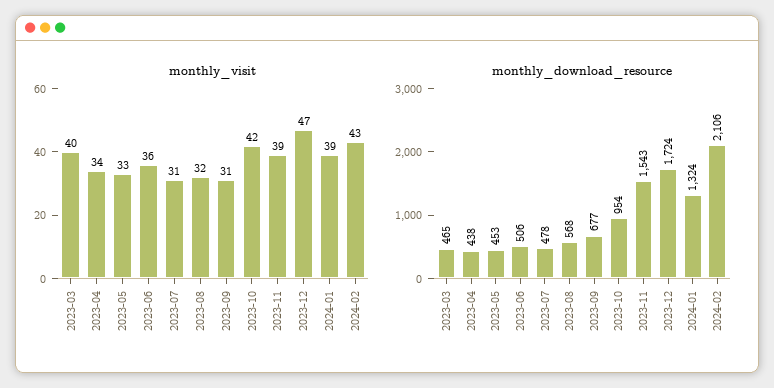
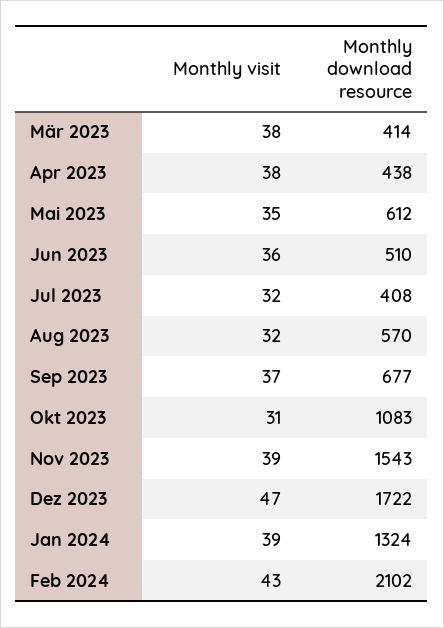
monthly_visit, 2023-03: 40 -> 38
monthly_visit, 2023-04: 34 -> 38
monthly_visit, 2023-05: 33 -> 35
monthly_visit, 2023-07: 31 -> 32
monthly_visit, 2023-09: 31 -> 37
monthly_visit, 2023-10: 42 -> 31
monthly_download_resource, 2023-03: 465 -> 414
monthly_download_resource, 2023-05: 453 -> 612
monthly_download_resource, 2023-06: 506 -> 510
monthly_download_resource, 2023-07: 478 -> 408
monthly_download_resource, 2023-08: 568 -> 570
monthly_download_resource, 2023-10: 954 -> 1083
monthly_download_resource, 2023-12: 1724 -> 1722
monthly_download_resource, 2024-02: 2106 -> 2102

